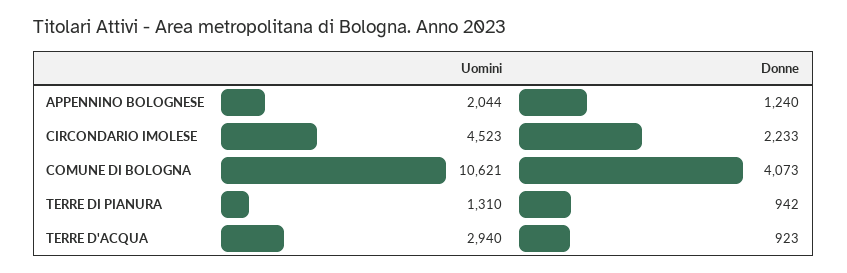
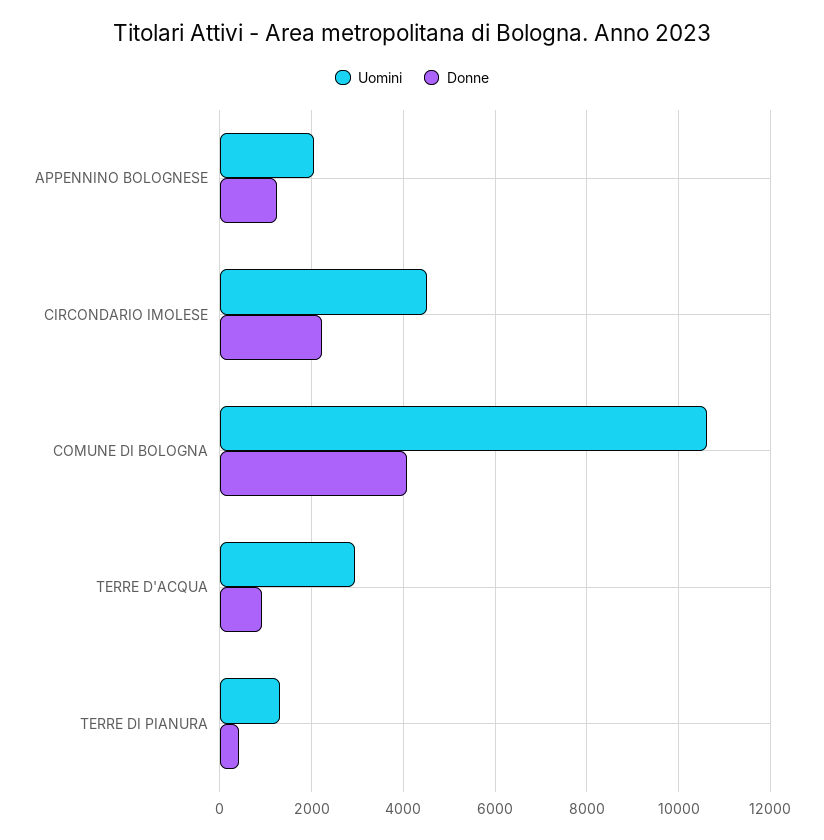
Donne, TERRE DI PIANURA: 942 -> 400

